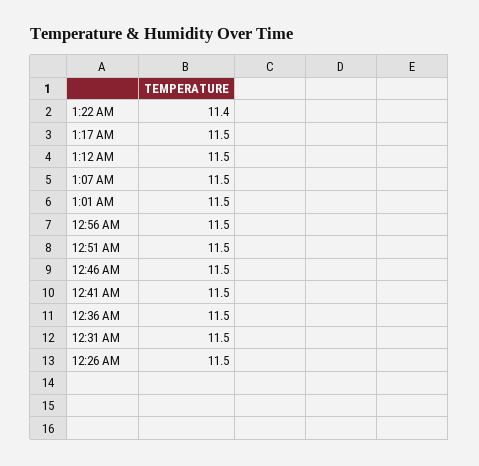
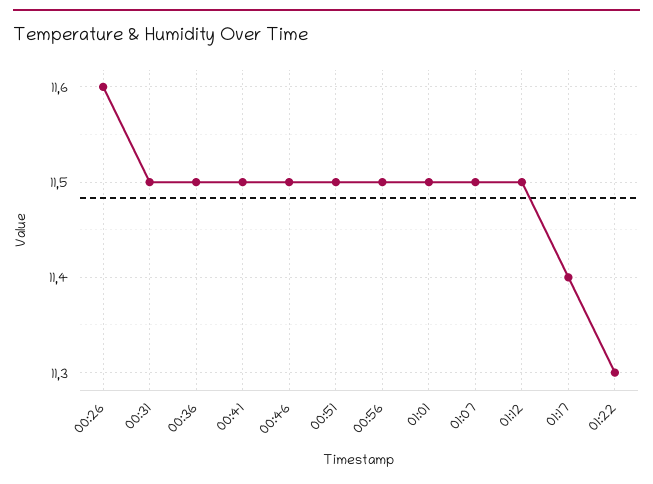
1:22 AM: 11.4 -> 11.3
1:17 AM: 11.5 -> 11.4
12:26 AM: 11.5 -> 11.6

